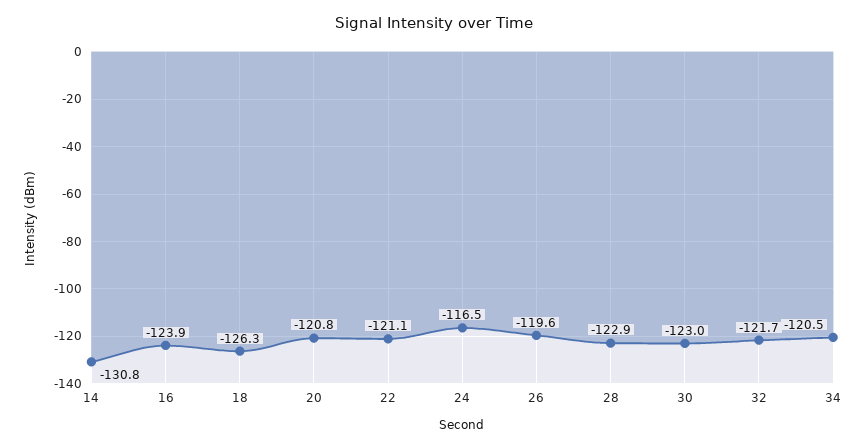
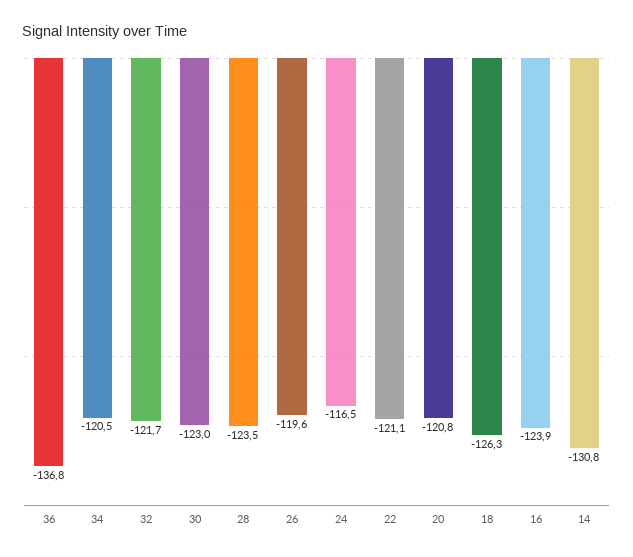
28: -122.9 -> -123.5
36: none -> -136.8

